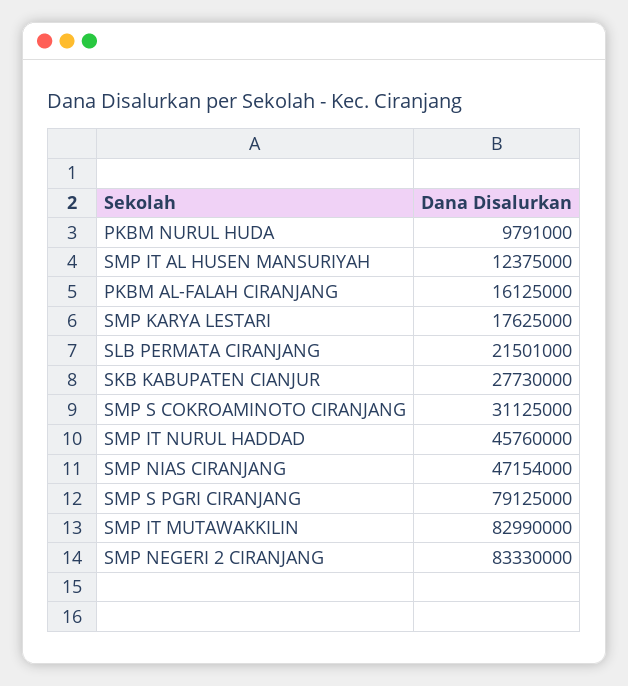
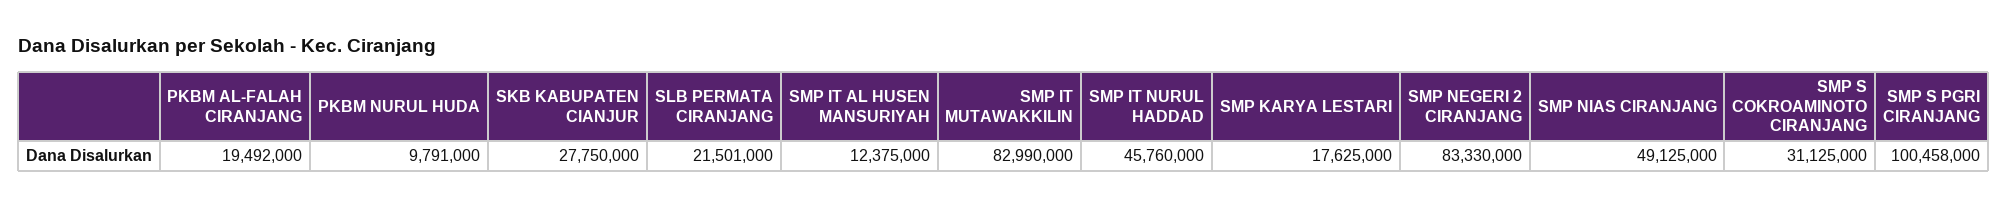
PKBM AL-FALAH CIRANJANG: 16125000 -> 19492000
SKB KABUPATEN CIANJUR: 27730000 -> 27750000
SMP NIAS CIRANJANG: 47154000 -> 49125000
SMP S PGRI CIRANJANG: 79125000 -> 100458000

